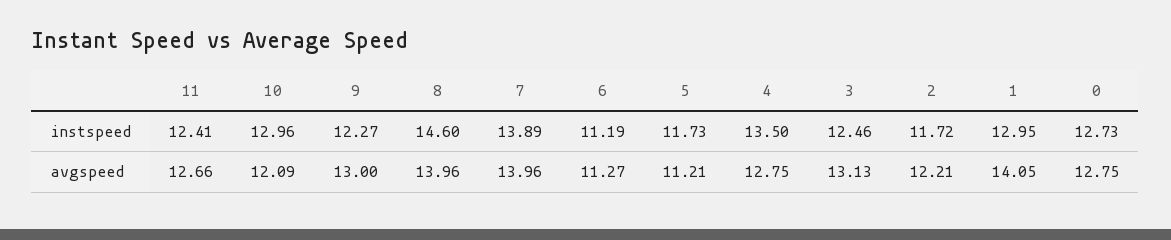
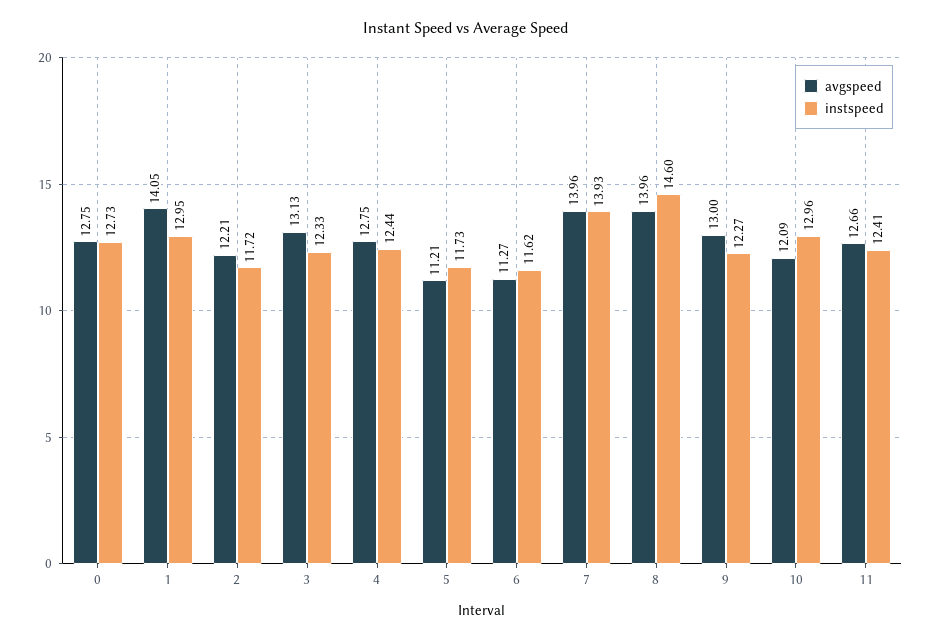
instspeed, 7: 13.89 -> 13.93
instspeed, 6: 11.19 -> 11.62
instspeed, 4: 13.5 -> 12.44
instspeed, 3: 12.46 -> 12.33

